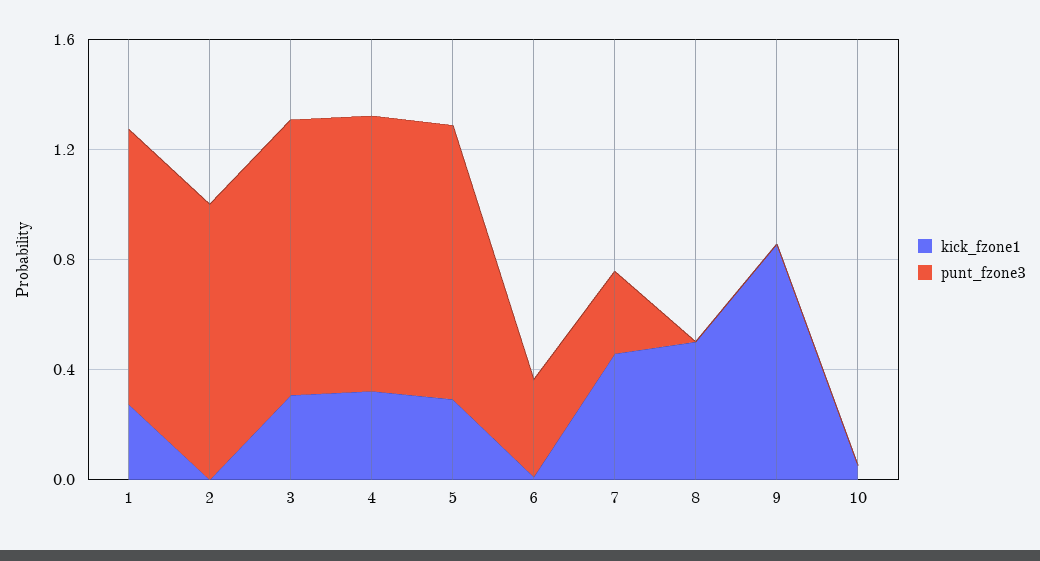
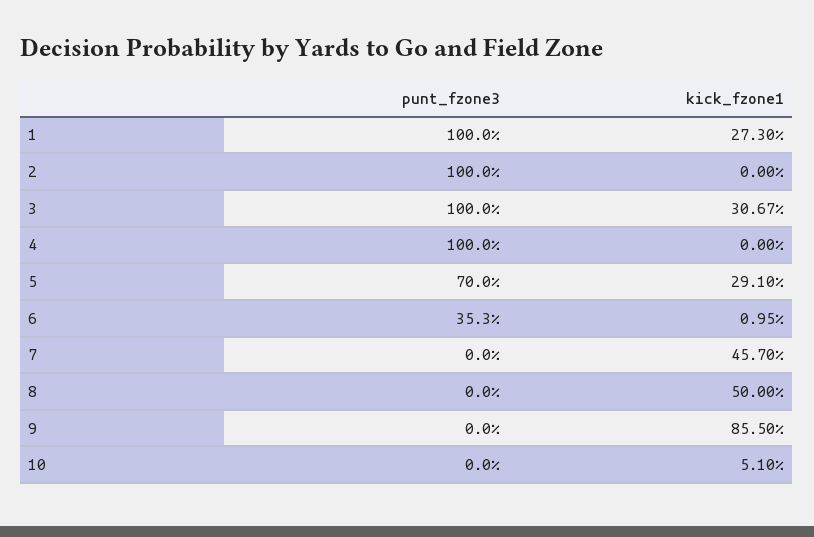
kick_fzone1, 4: 0.3 -> 0
punt_fzone3, 5: 1 -> 0.7
punt_fzone3, 7: 0.3 -> 0

